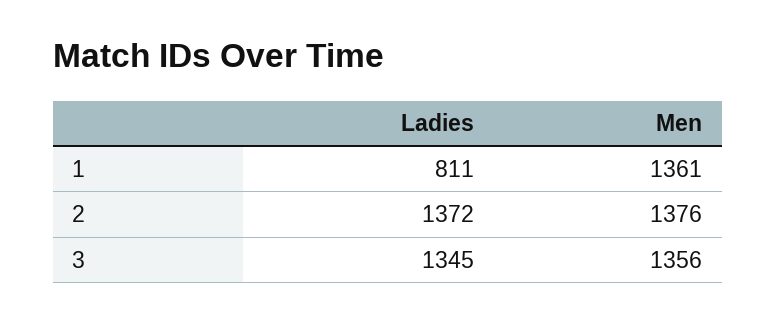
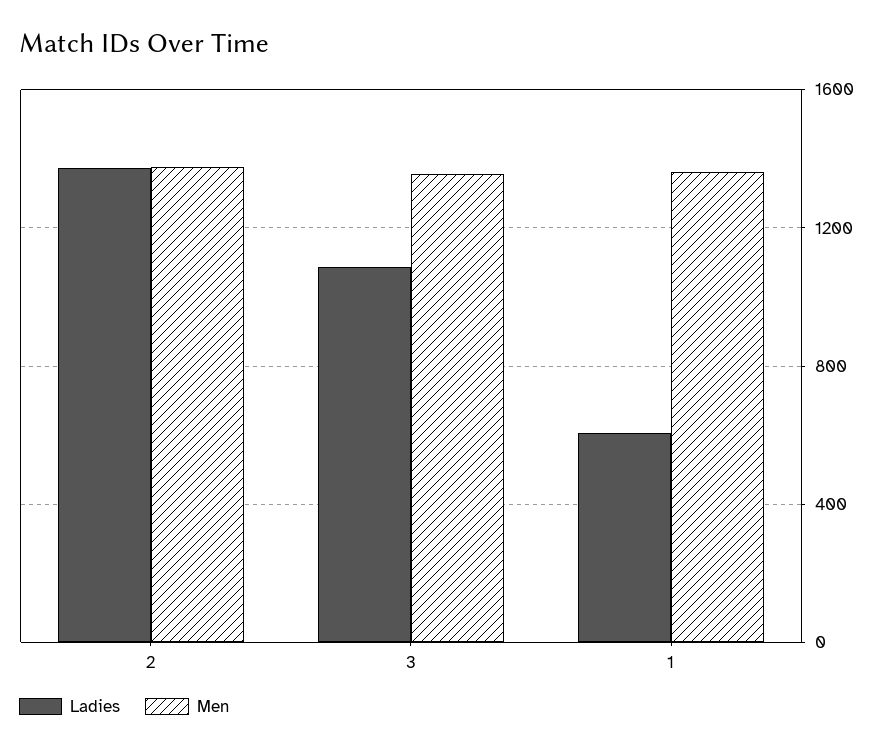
Ladies, 1: 811 -> 600
Ladies, 3: 1345 -> 1100

